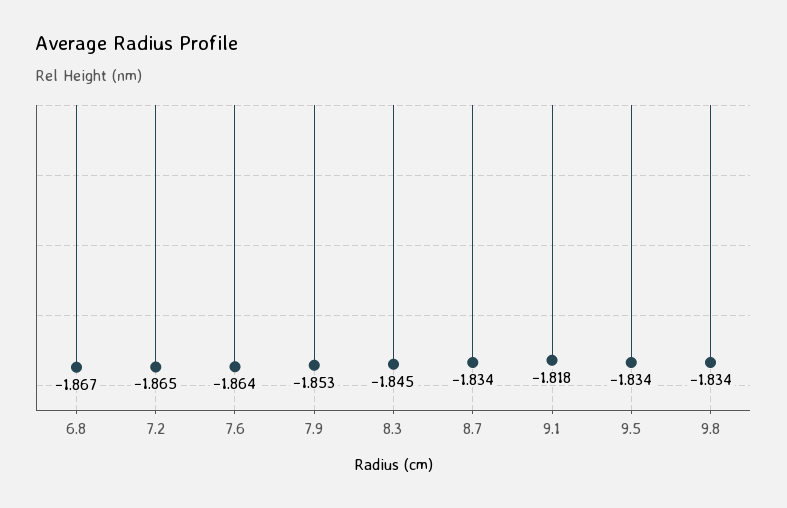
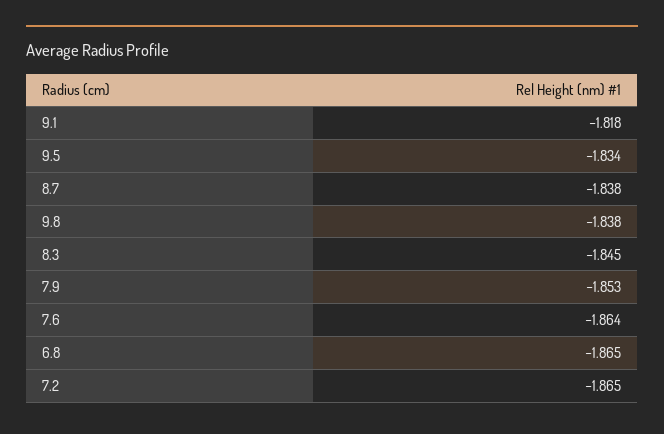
6.8: -1.867 -> -1.865
8.7: -1.834 -> -1.838
9.8: -1.834 -> -1.838

